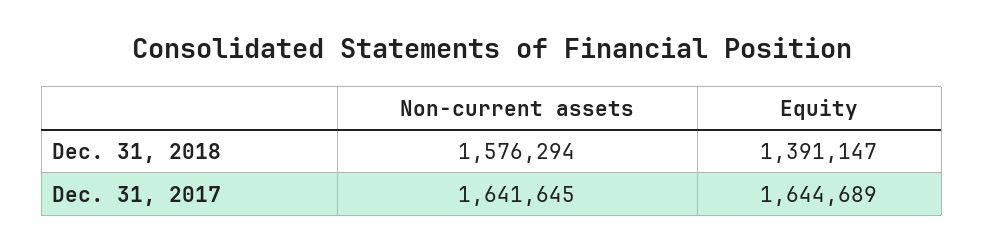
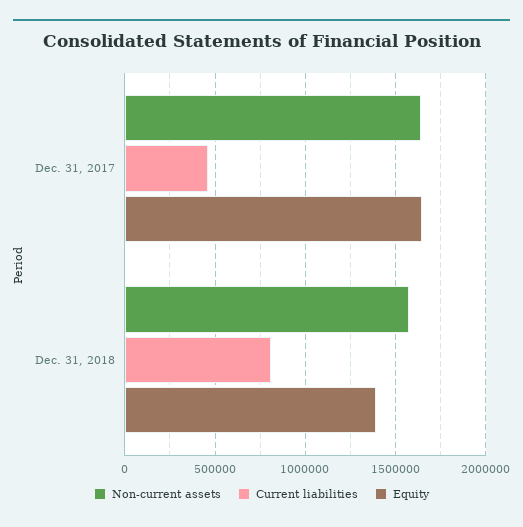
Current liabilities, Dec. 31, 2017: none -> 450000
Current liabilities, Dec. 31, 2018: none -> 800000

